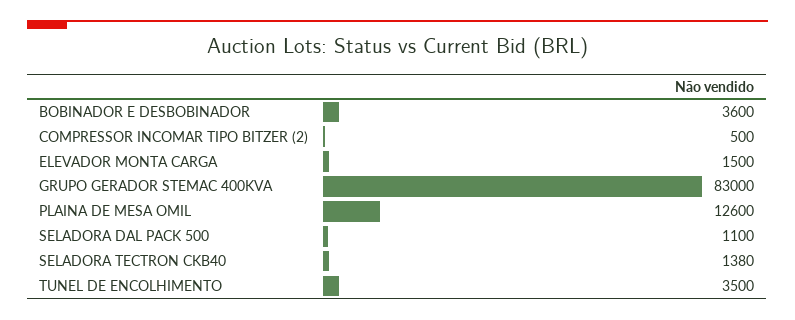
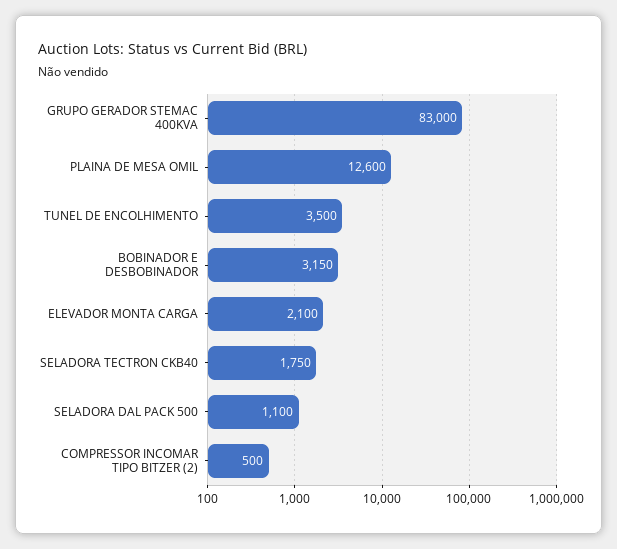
BOBINADOR E DESBOBINADOR: 3600 -> 3150
ELEVADOR MONTA CARGA: 1500 -> 2100
SELADORA TECTRON CKB40: 1380 -> 1750

